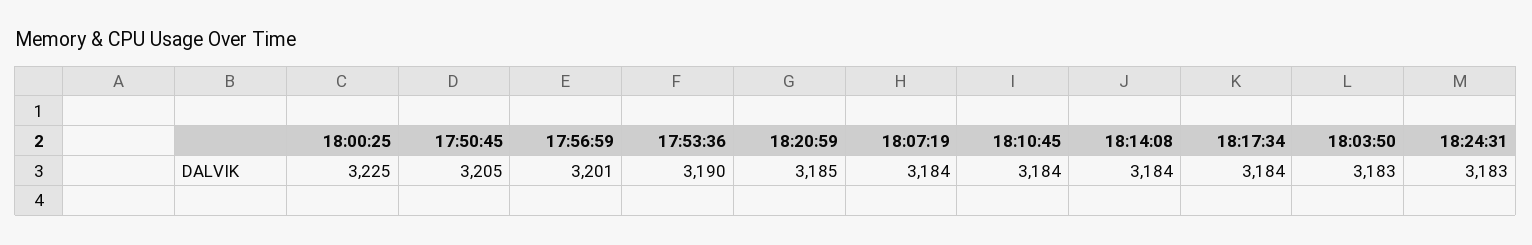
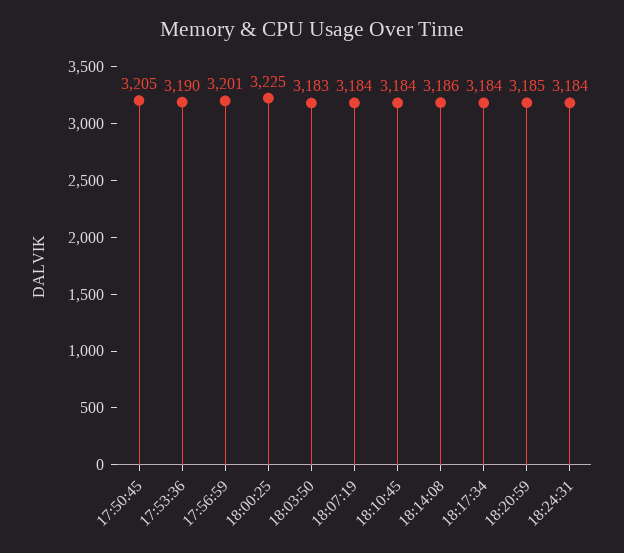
18:14:08: 3184 -> 3186
18:24:31: 3183 -> 3184

